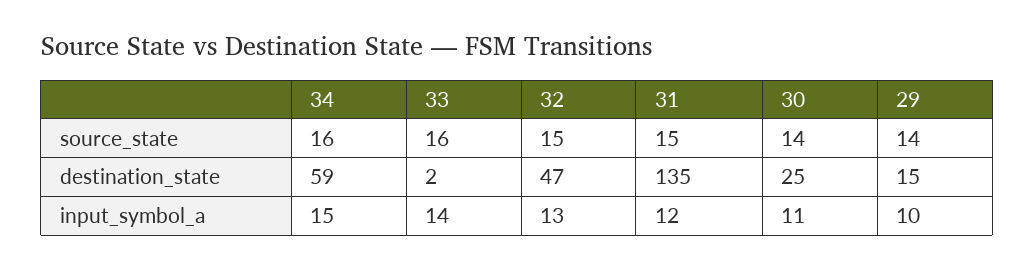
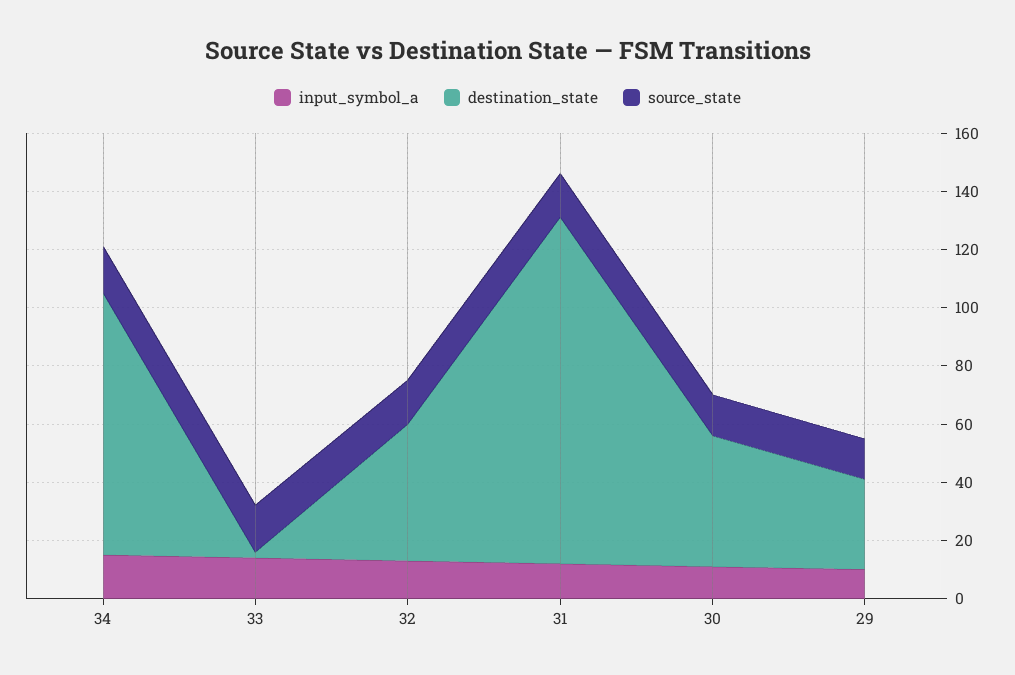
destination_state, 34: 59 -> 90
destination_state, 31: 135 -> 120
destination_state, 30: 25 -> 45
destination_state, 29: 15 -> 30

